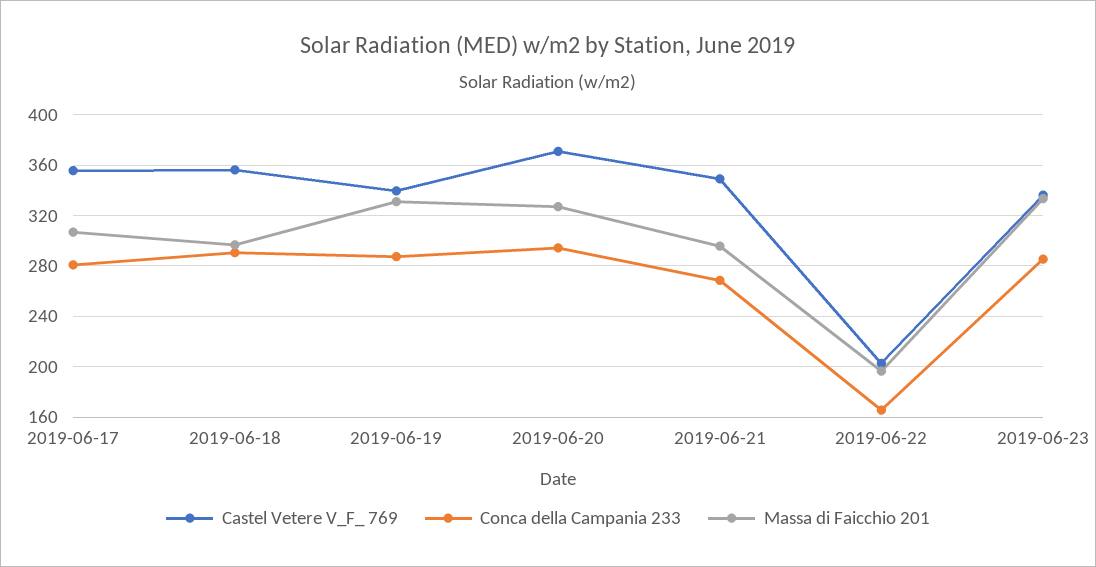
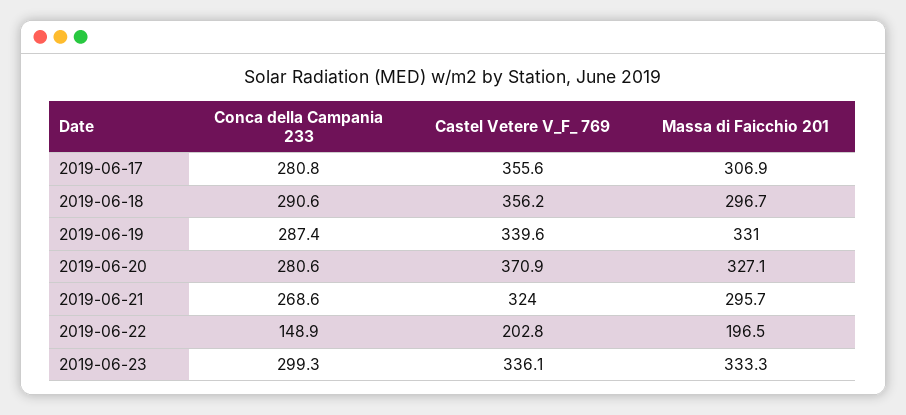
Conca della Campania 233, 2019-06-20: 295 -> 280.6
Castel Vetere V_F_ 769, 2019-06-21: 350 -> 324
Conca della Campania 233, 2019-06-22: 165 -> 148.9
Conca della Campania 233, 2019-06-23: 285 -> 299.3

